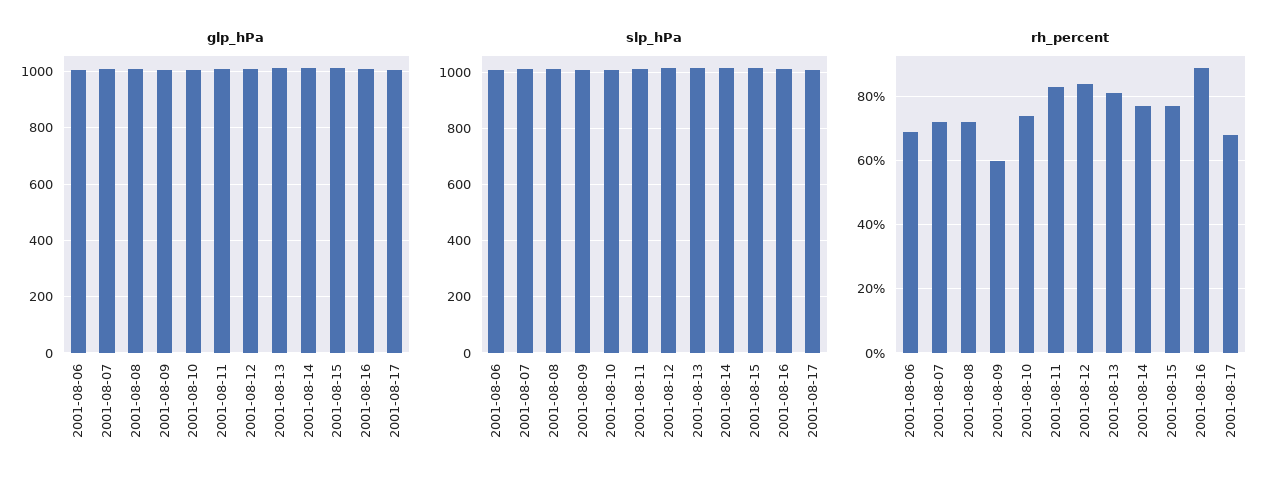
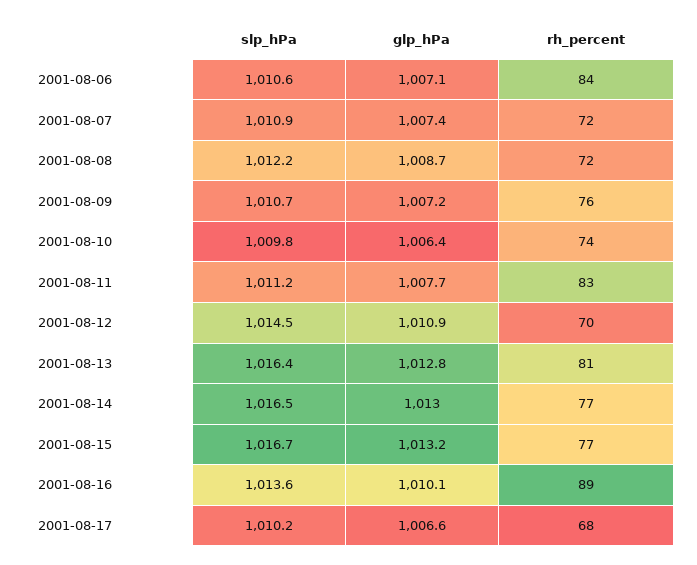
rh_percent, 2001-08-06: 70 -> 84
rh_percent, 2001-08-09: 60 -> 76
rh_percent, 2001-08-12: 85 -> 70

